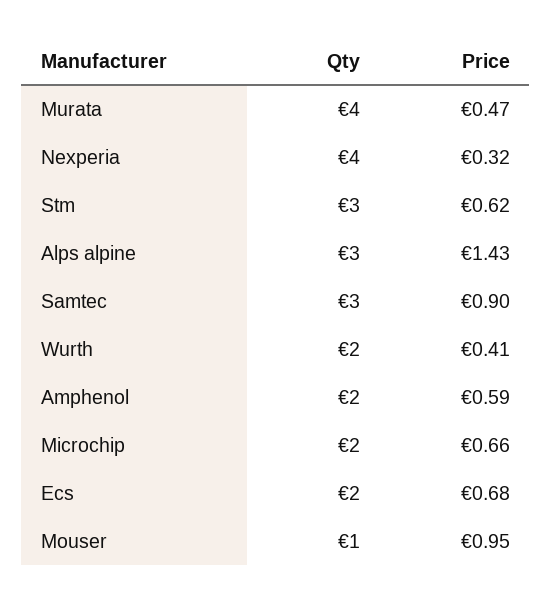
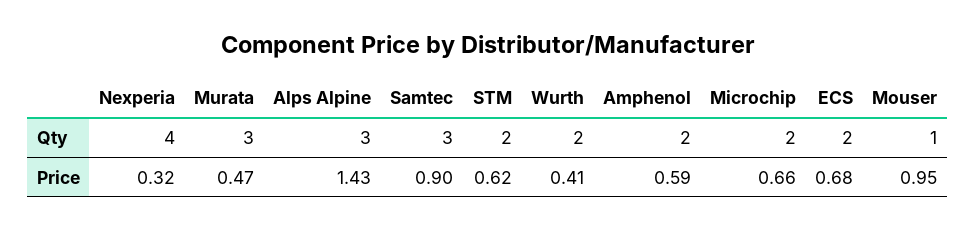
Qty, Murata: 4 -> 3
Qty, Stm: 3 -> 2

